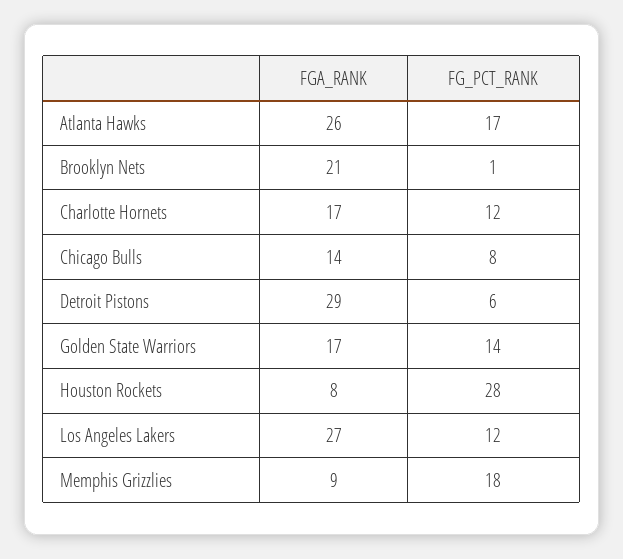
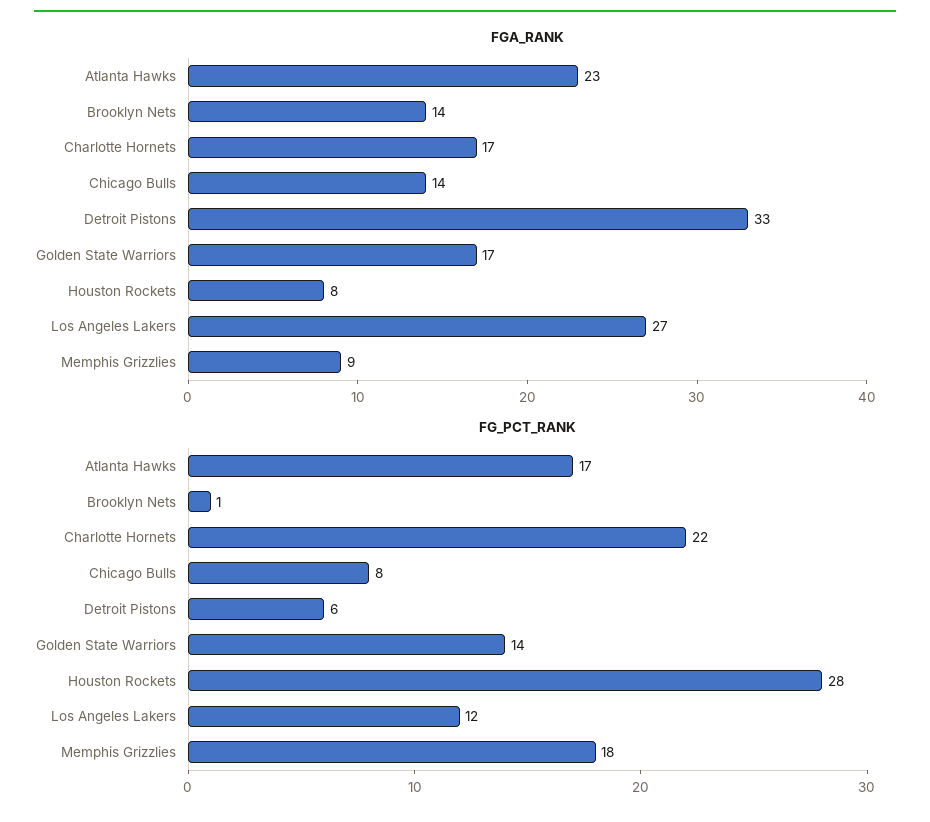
FGA_RANK, Atlanta Hawks: 26 -> 23
FGA_RANK, Brooklyn Nets: 21 -> 14
FG_PCT_RANK, Charlotte Hornets: 12 -> 22
FGA_RANK, Detroit Pistons: 29 -> 33

